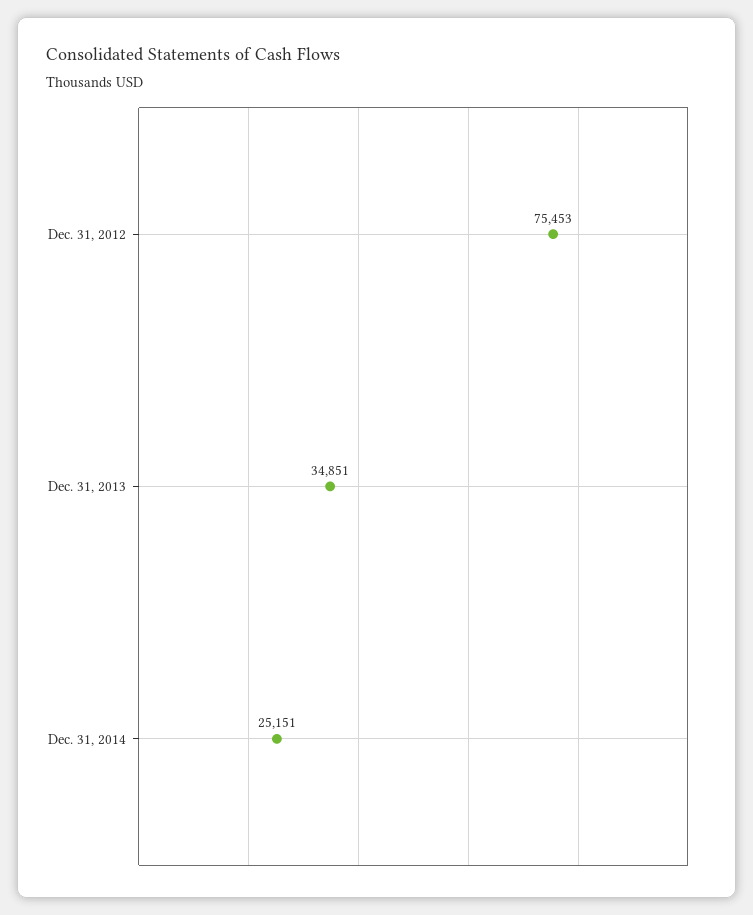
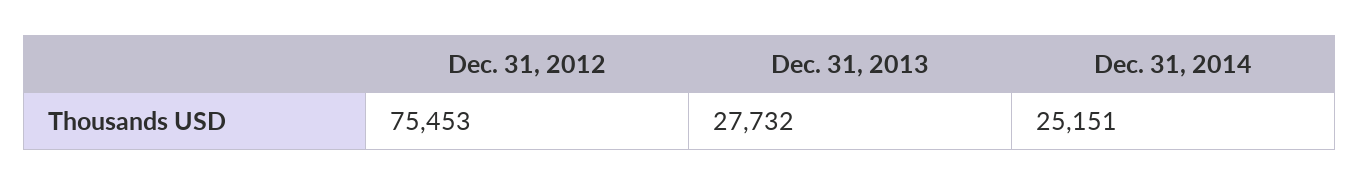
Dec. 31, 2013: 34851 -> 27732

